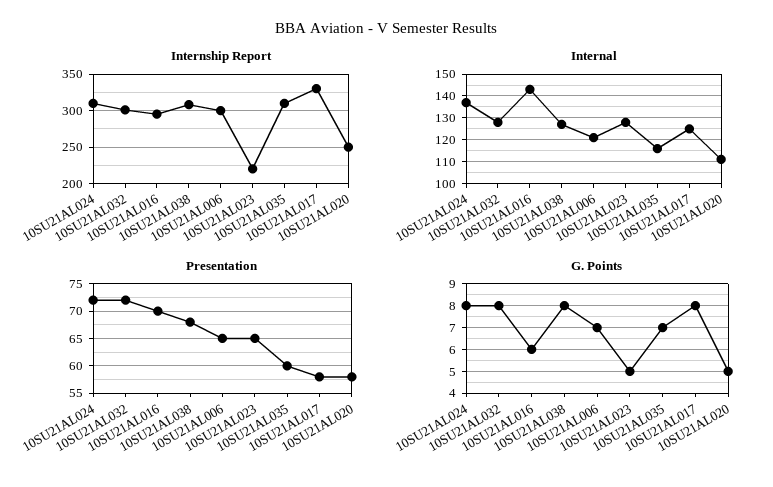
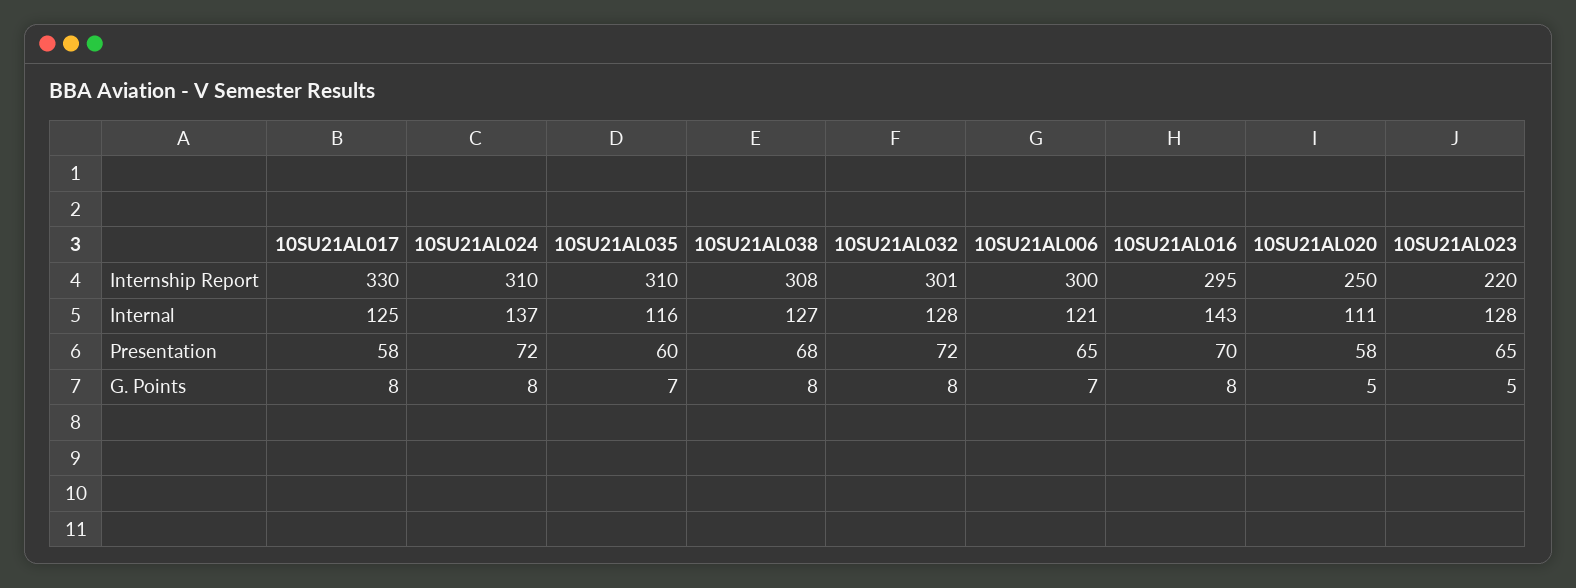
G. Points, 10SU21AL016: 6 -> 8

